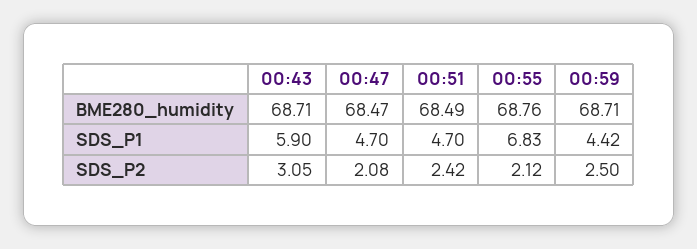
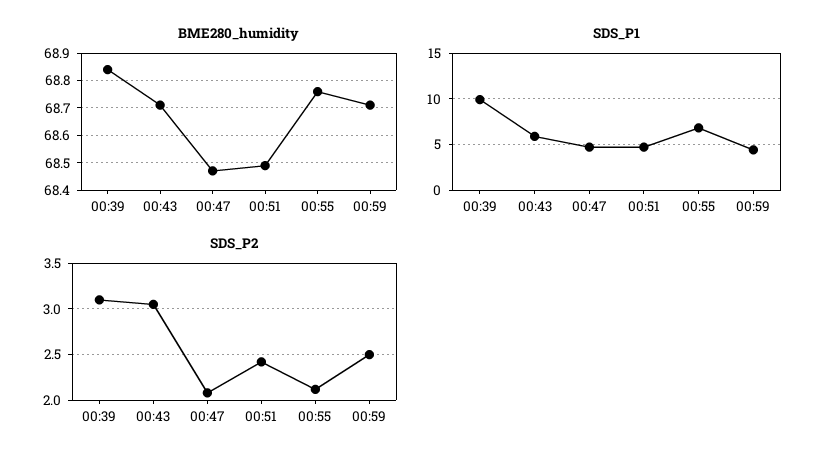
BME280_humidity, 00:39: none -> 68.85
SDS_P1, 00:39: none -> 10
SDS_P2, 00:39: none -> 3.1

